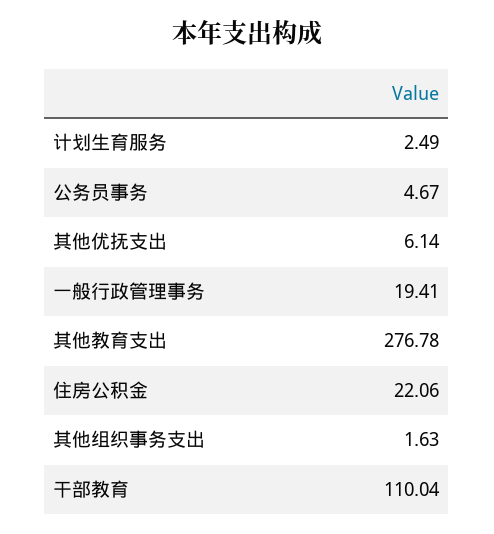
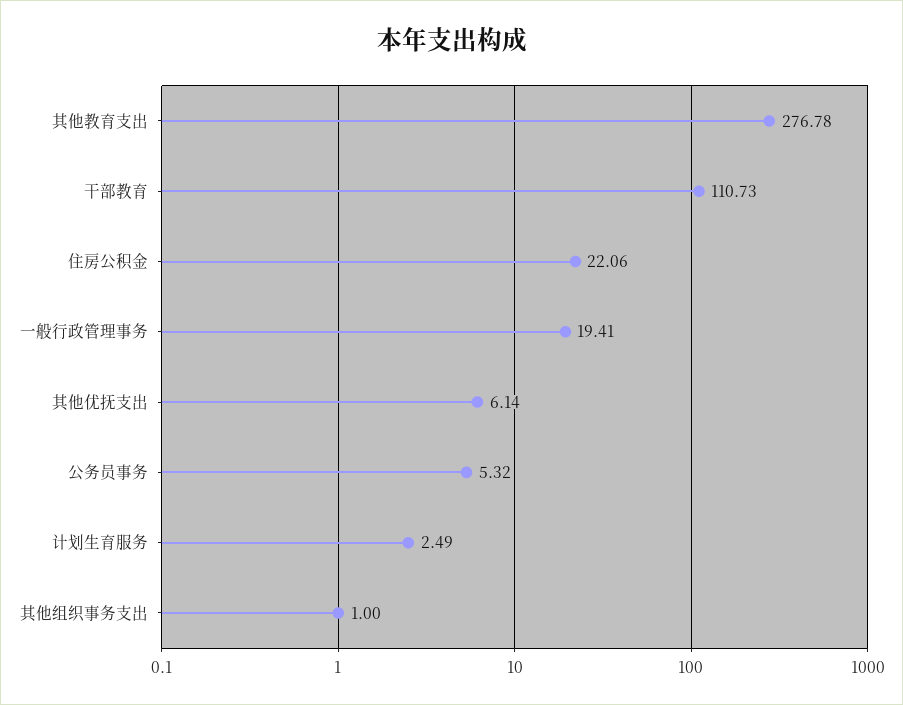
公务员事务: 4.67 -> 5.32
其他组织事务支出: 1.63 -> 1
干部教育: 110.04 -> 110.73

